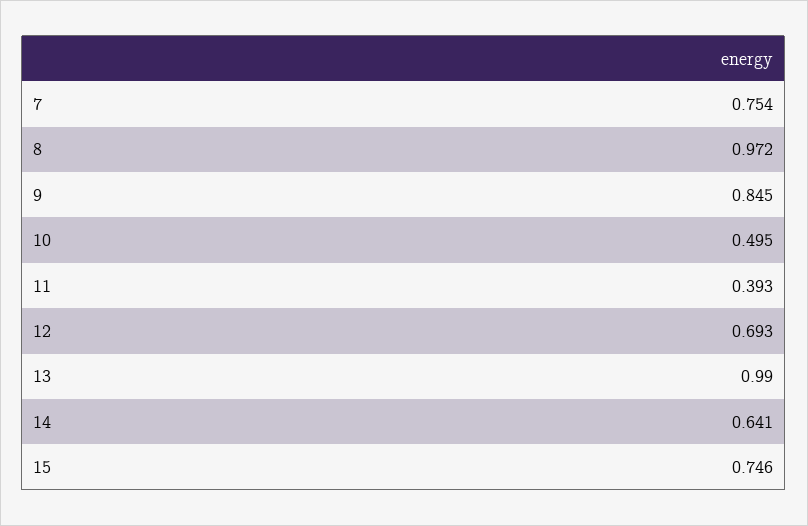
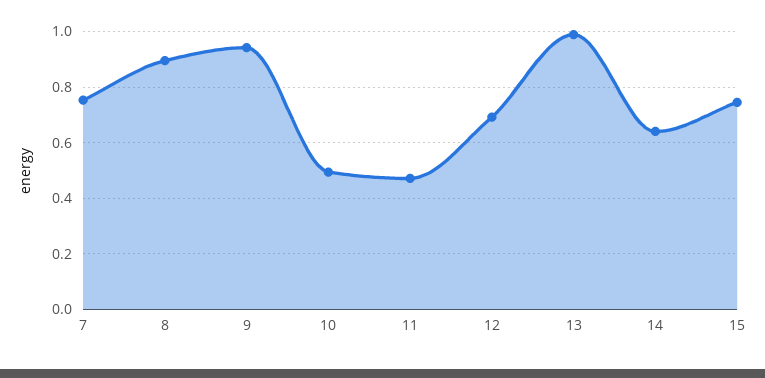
8: 0.972 -> 0.9
9: 0.845 -> 0.95
11: 0.393 -> 0.475

